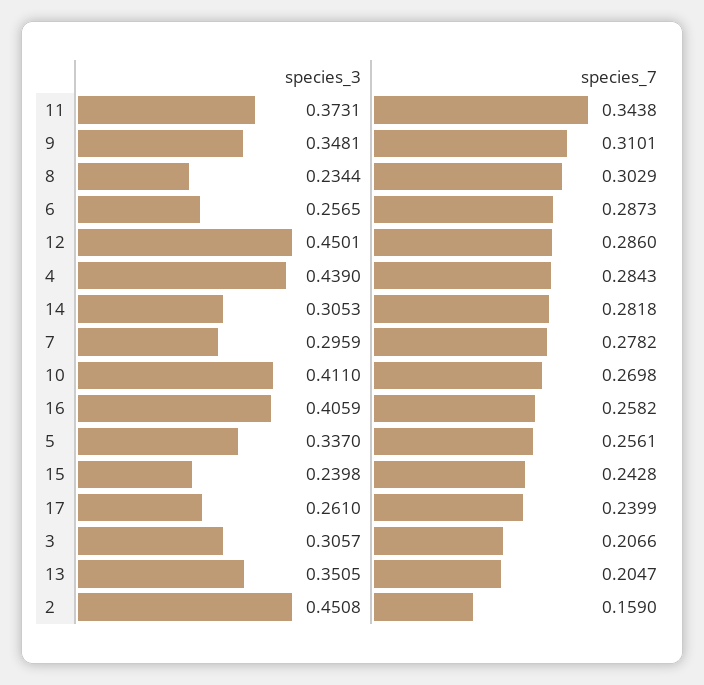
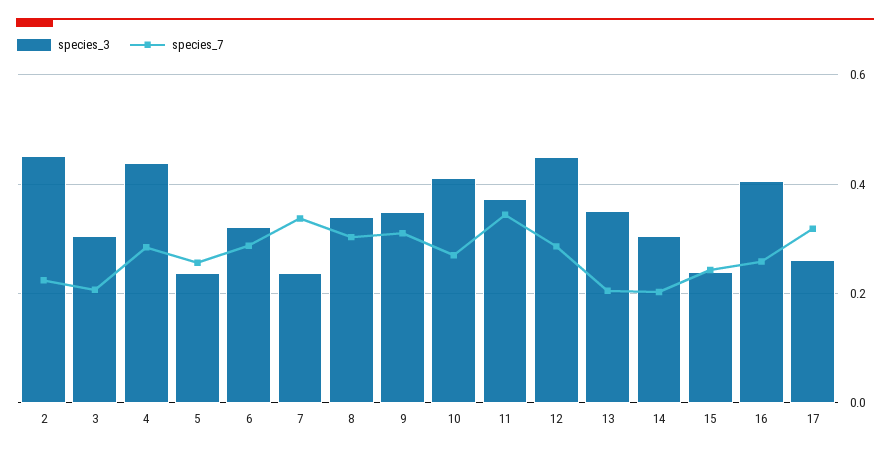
species_3, 8: 0.2344 -> 0.34
species_3, 6: 0.2565 -> 0.32
species_7, 14: 0.2818 -> 0.2
species_3, 7: 0.2959 -> 0.24
species_7, 7: 0.2782 -> 0.34
species_3, 5: 0.337 -> 0.24
species_7, 17: 0.2399 -> 0.32
species_7, 2: 0.159 -> 0.22

